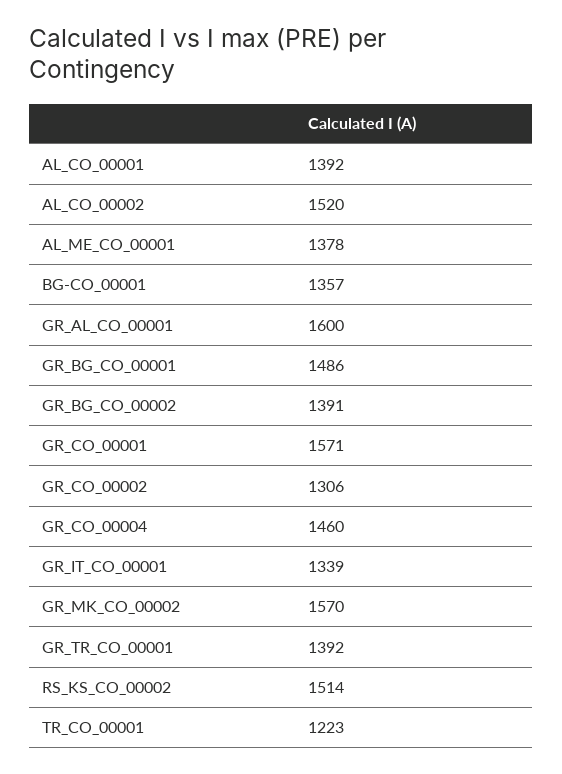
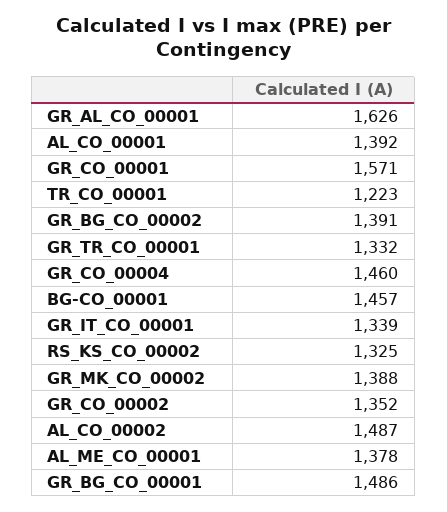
AL_CO_00002: 1520 -> 1487
BG-CO_00001: 1357 -> 1457
GR_AL_CO_00001: 1600 -> 1626
GR_CO_00002: 1306 -> 1352
GR_MK_CO_00002: 1570 -> 1388
GR_TR_CO_00001: 1392 -> 1332
RS_KS_CO_00002: 1514 -> 1325

